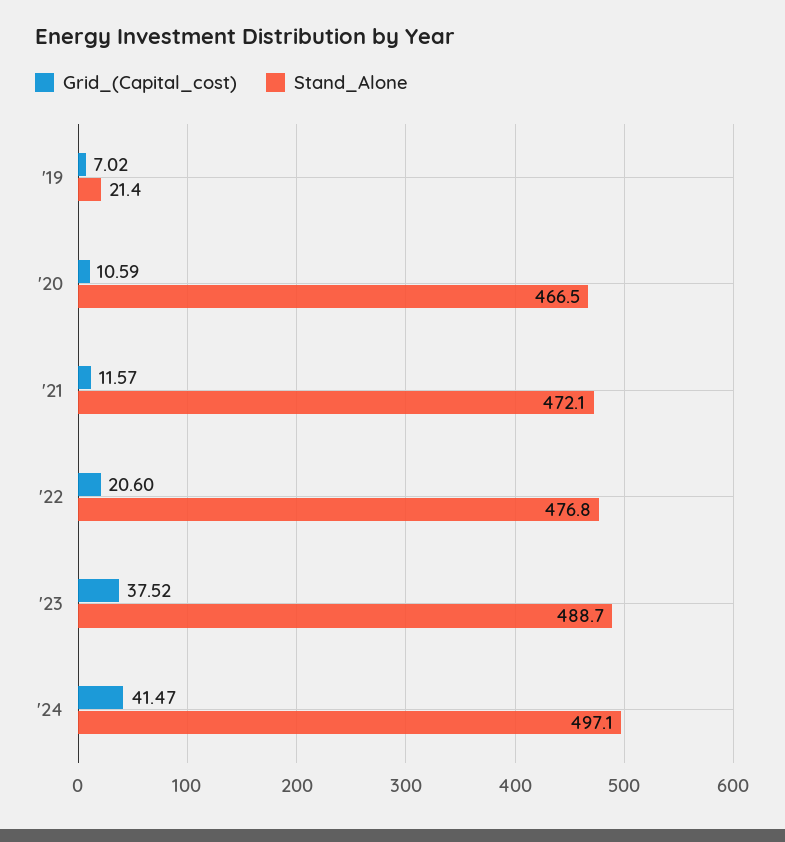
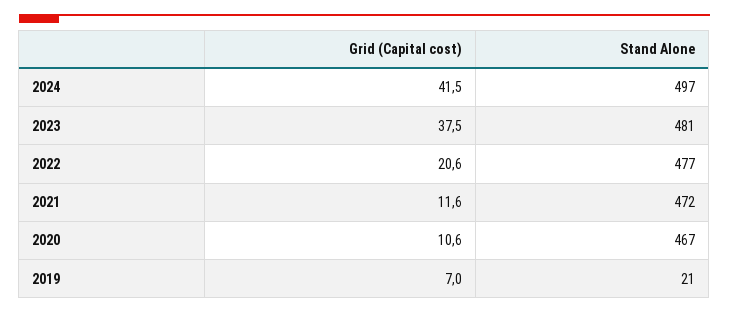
Stand_Alone, '23: 488.7 -> 481

